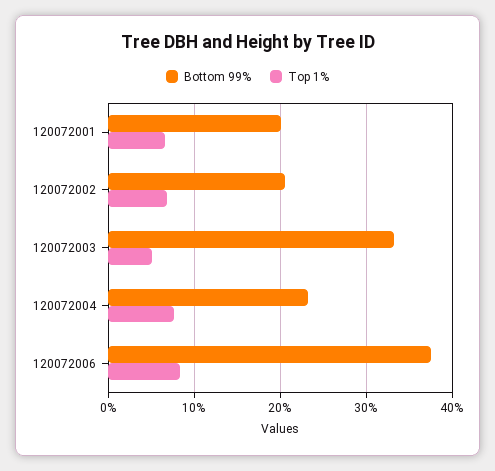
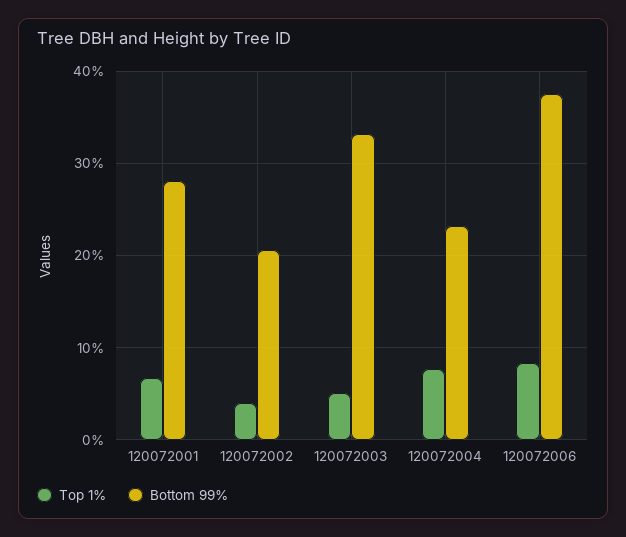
Bottom 99%, 120072001: 20 -> 28
Top 1%, 120072002: 7 -> 4

